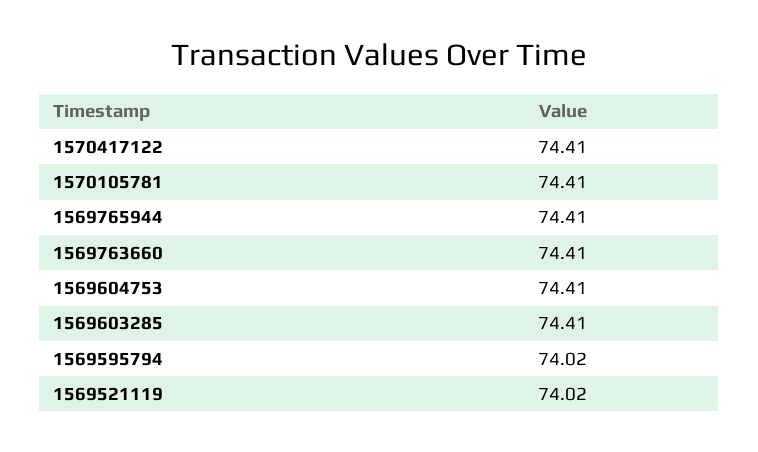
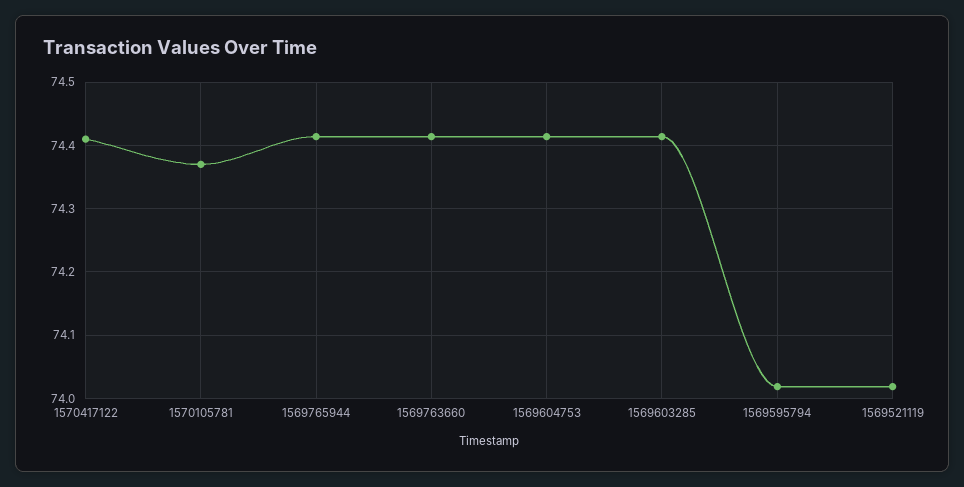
1570105781: 74.41 -> 74.37

